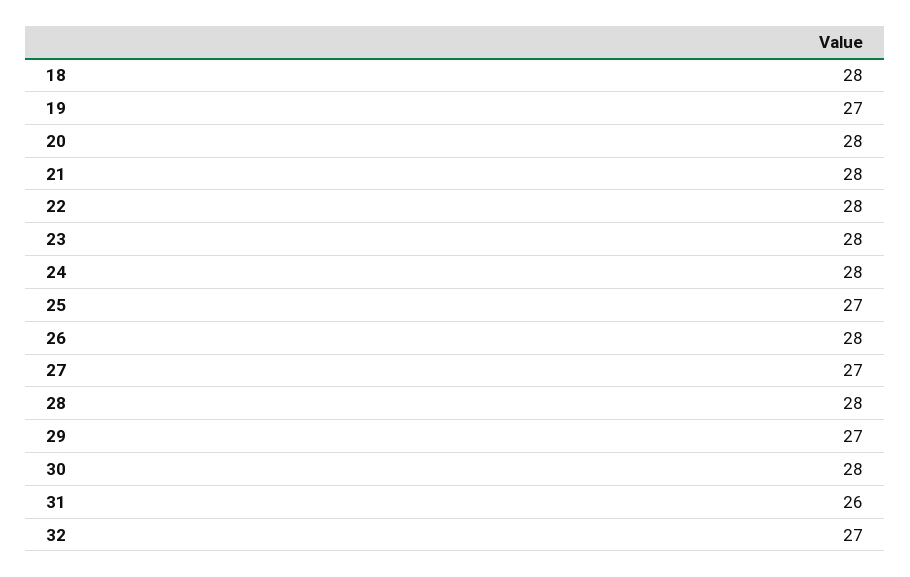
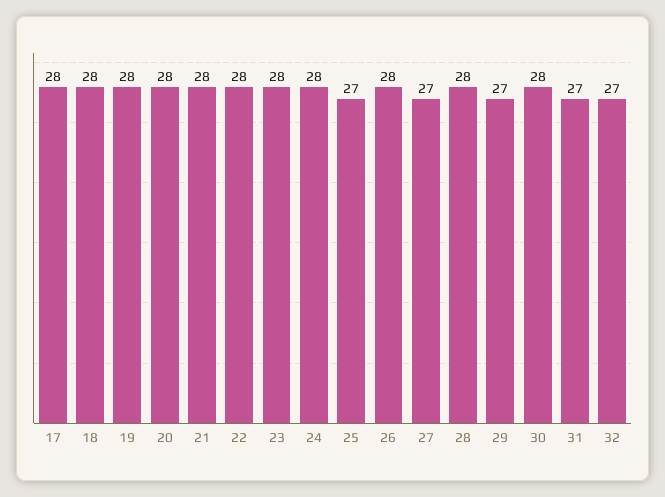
19: 27 -> 28
31: 26 -> 27
17: none -> 28

